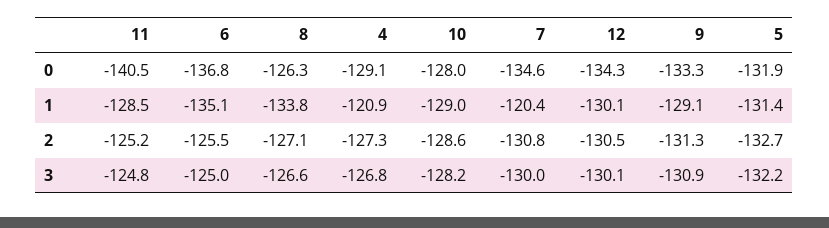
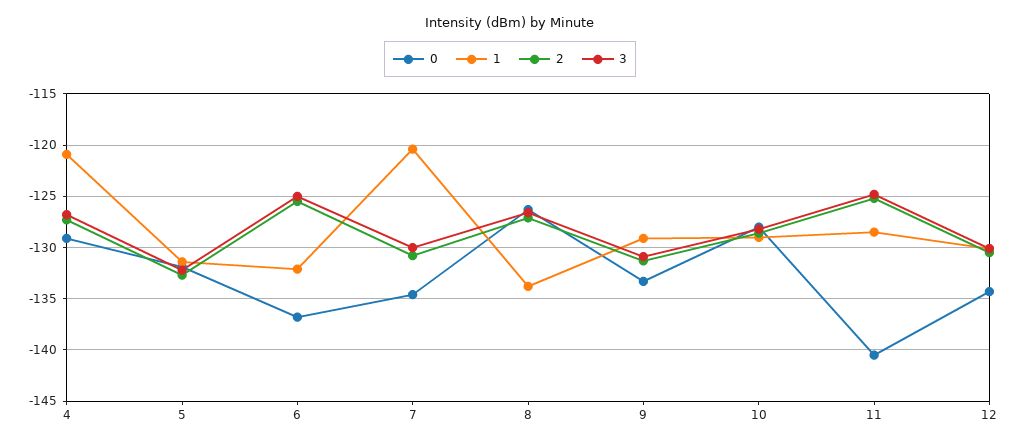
1, 6: -135.1 -> -132

